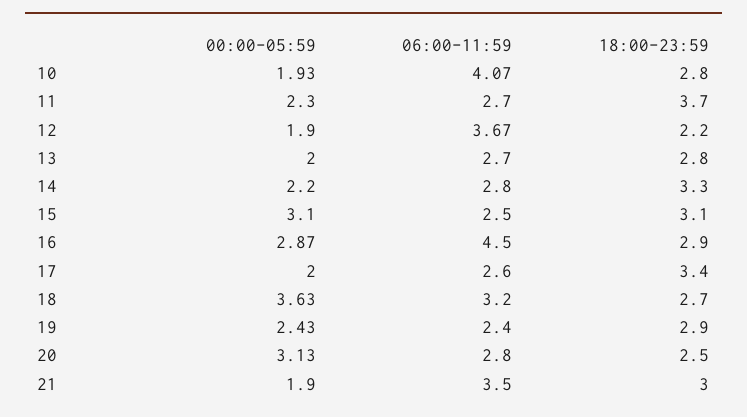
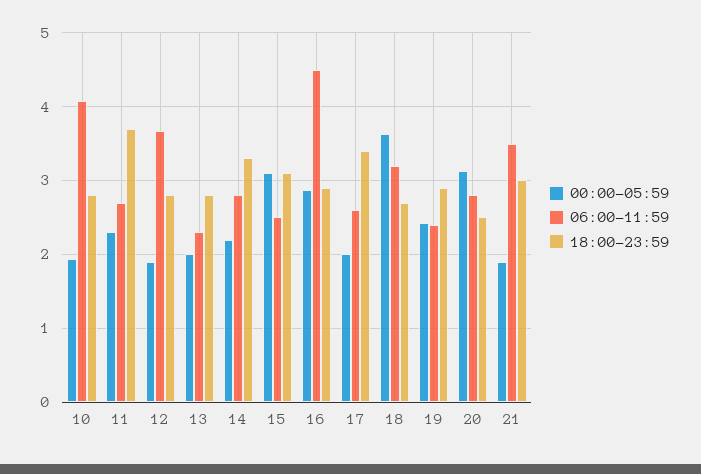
18:00-23:59, 12: 2.2 -> 2.8
06:00-11:59, 13: 2.7 -> 2.3

